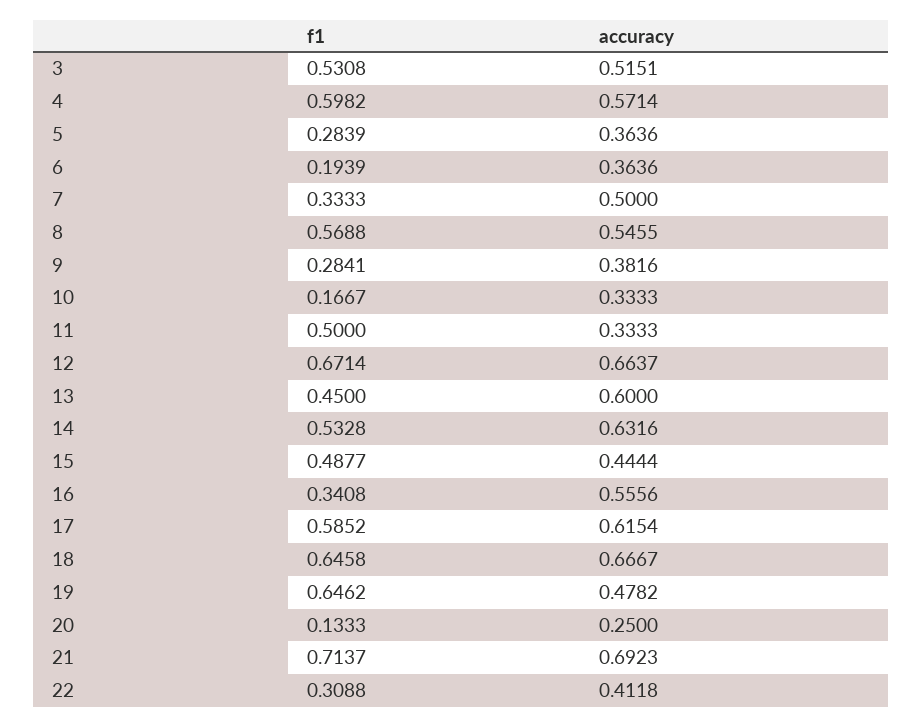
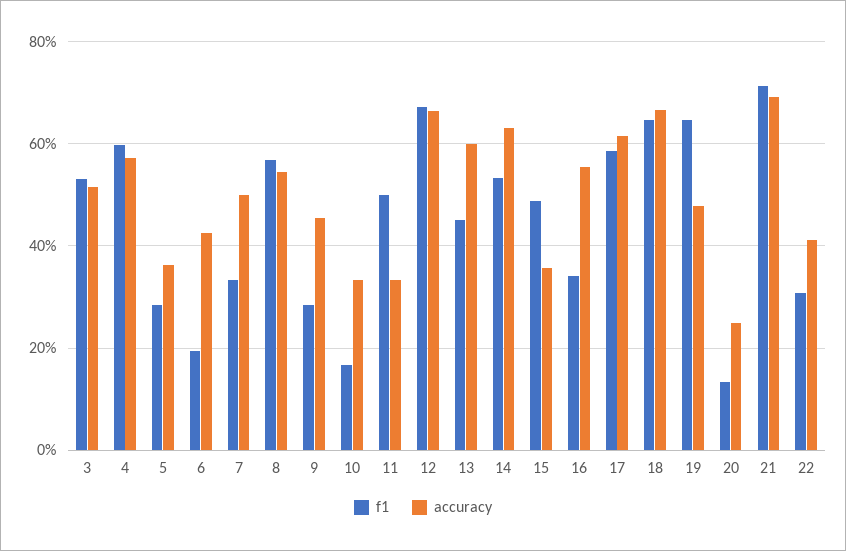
accuracy, 6: 0.3636 -> 0.42
accuracy, 9: 0.3816 -> 0.46
accuracy, 15: 0.4444 -> 0.36

